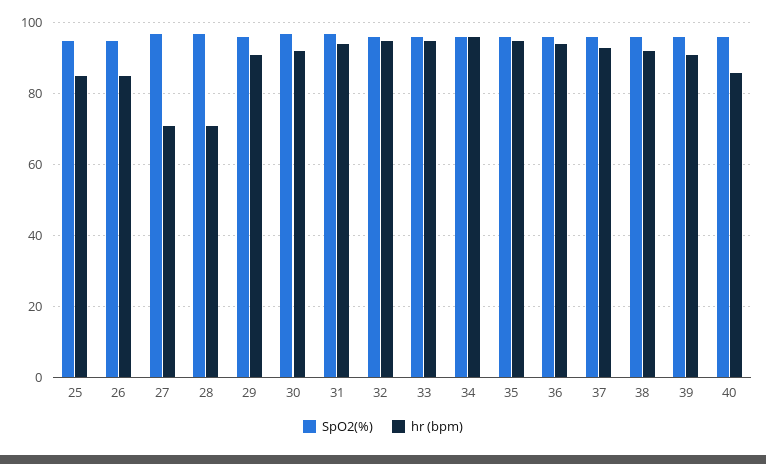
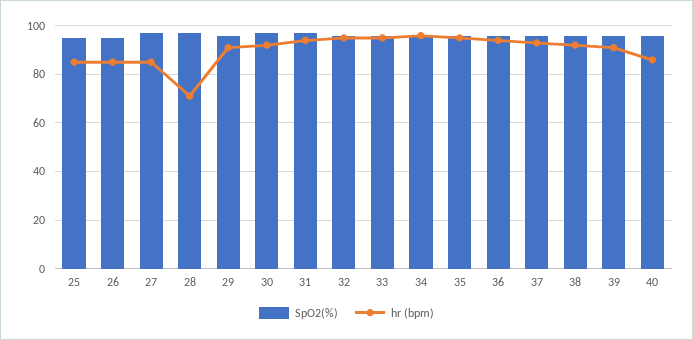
hr (bpm), 27: 70 -> 85

